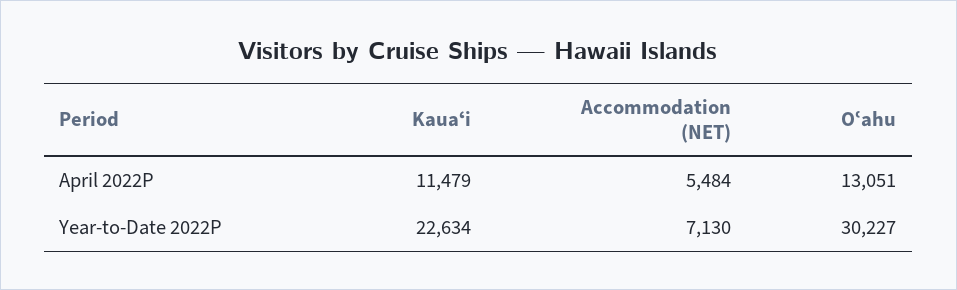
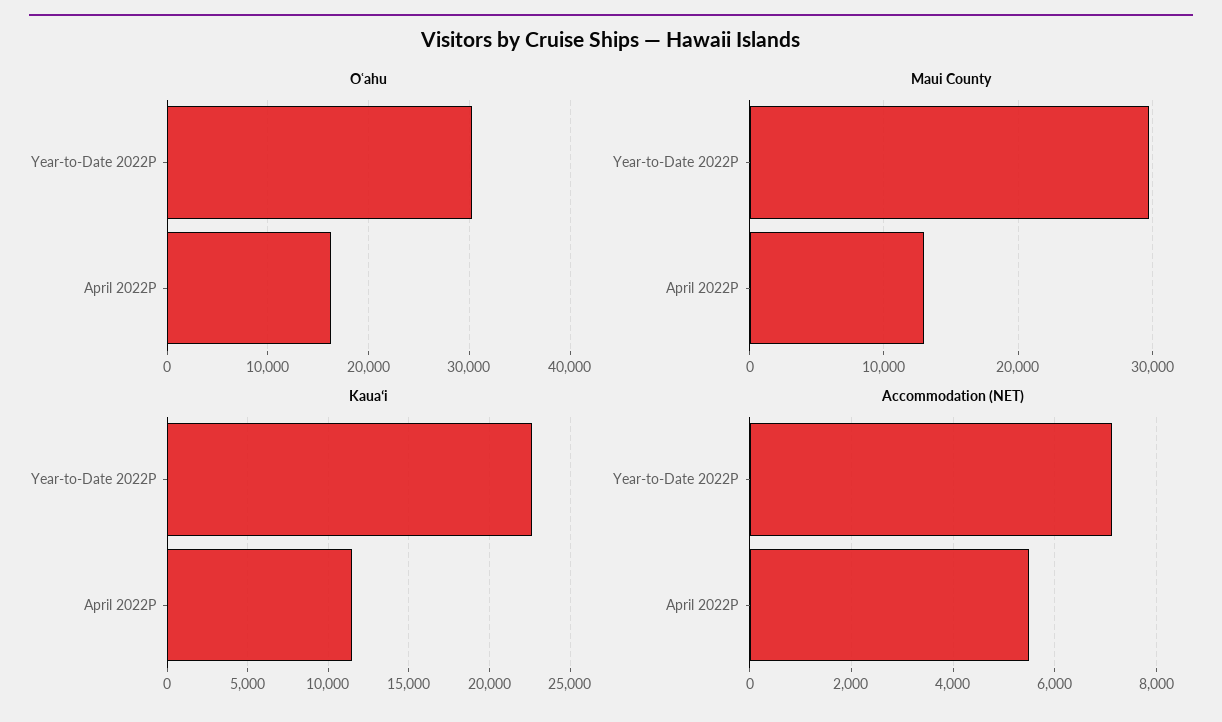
Oʿahu, April 2022P: 13051 -> 16000
Maui County, Year-to-Date 2022P: none -> 30000
Maui County, April 2022P: none -> 13000

